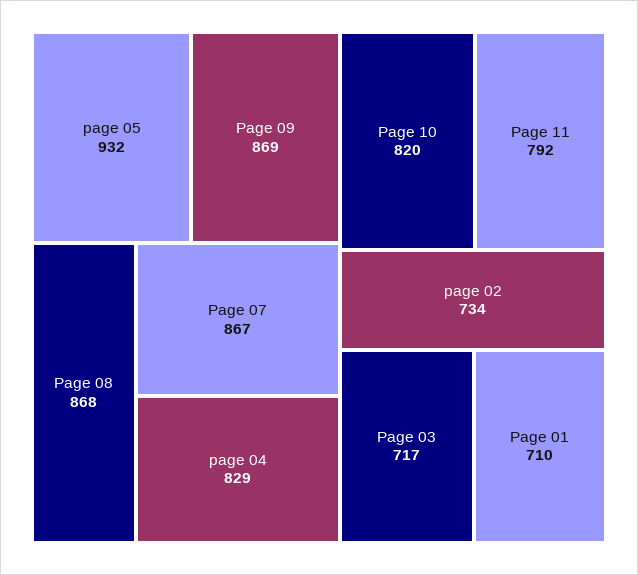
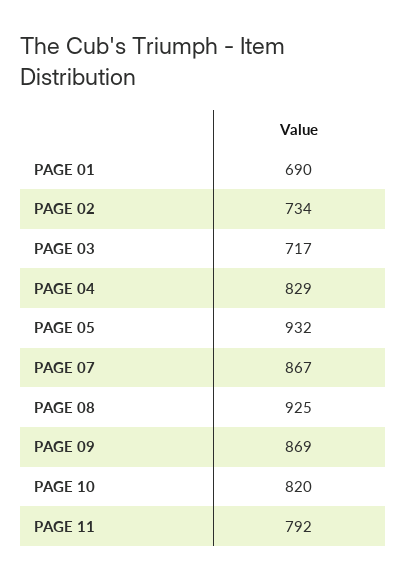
Page 08: 868 -> 925
Page 01: 710 -> 690

